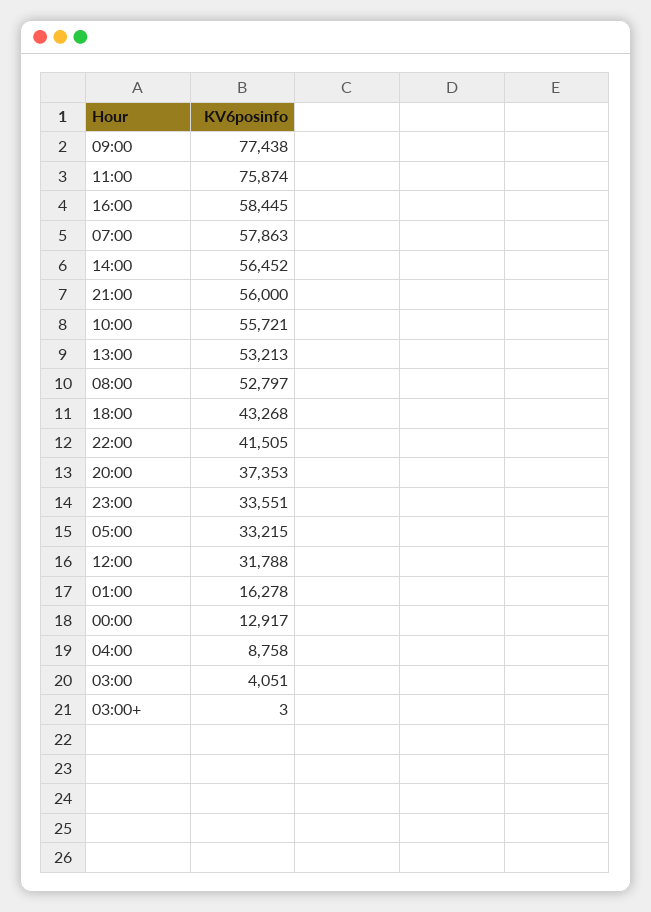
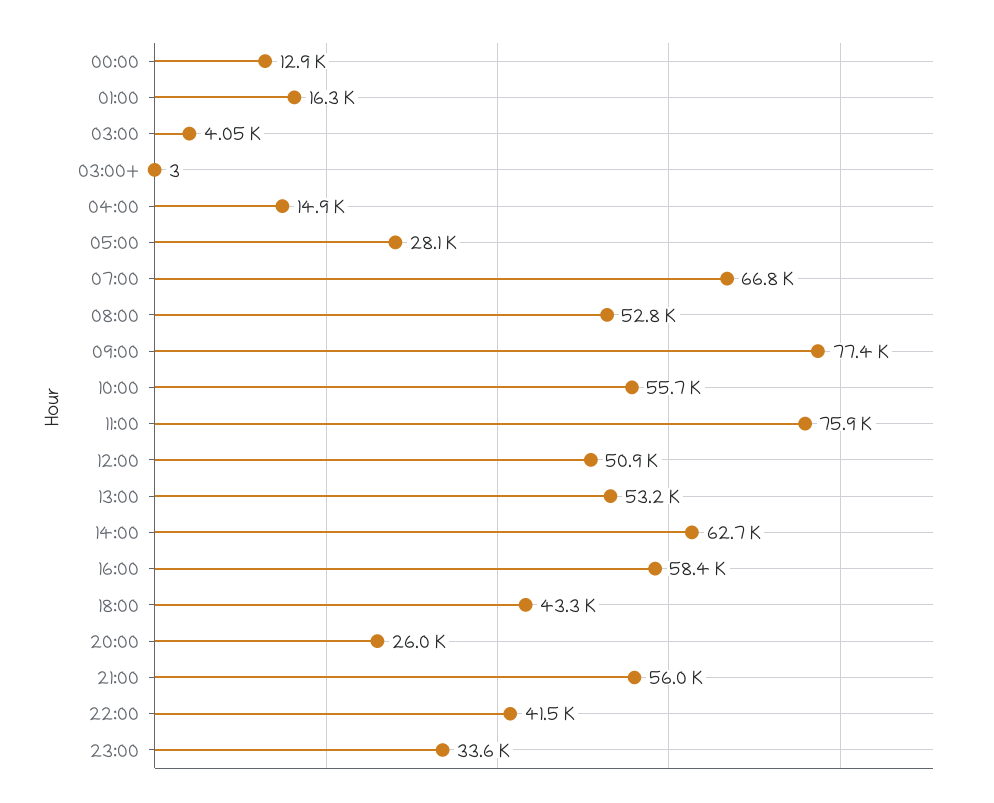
07:00: 57863 -> 66800
14:00: 56452 -> 62700
20:00: 37353 -> 26000
05:00: 33215 -> 28100
12:00: 31788 -> 50900
04:00: 8758 -> 14900

